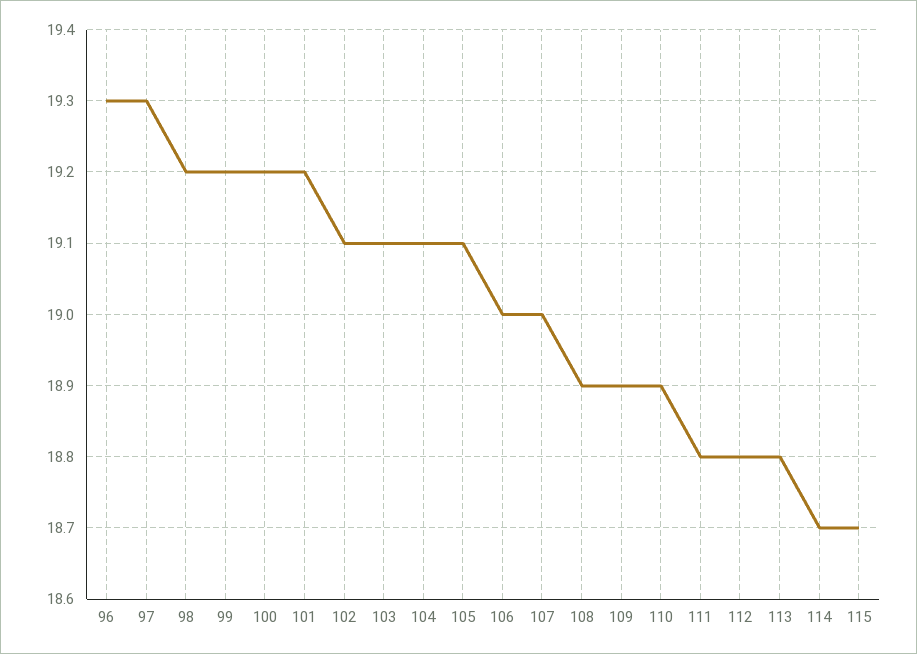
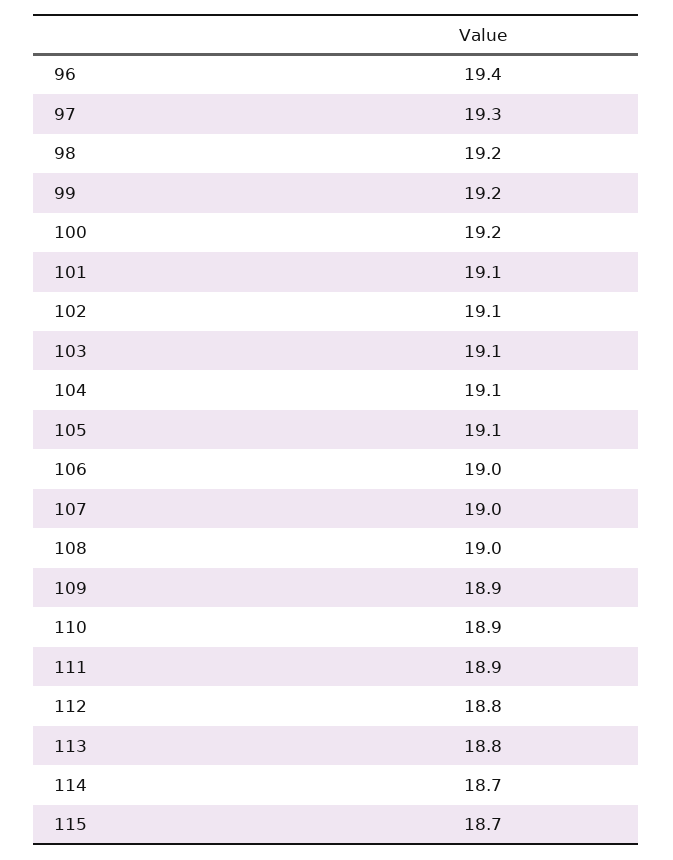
96: 19.3 -> 19.4
101: 19.2 -> 19.1
108: 18.9 -> 19
111: 18.8 -> 18.9

